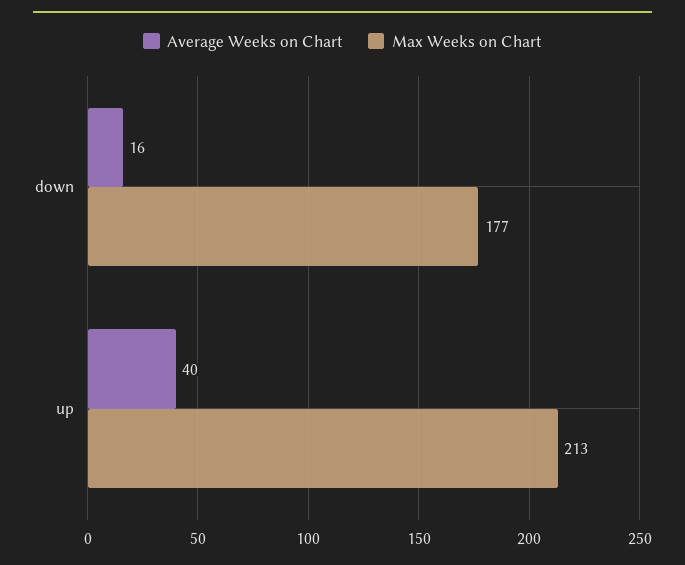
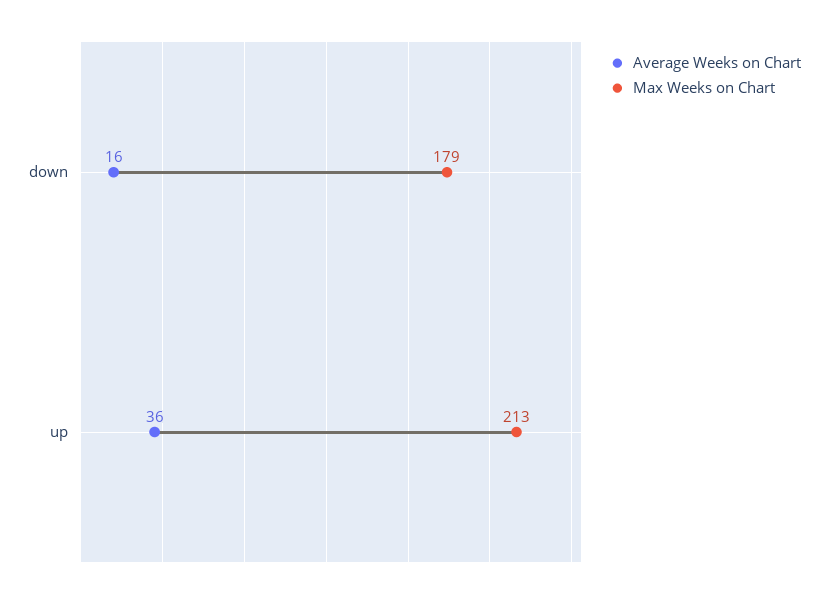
Max Weeks on Chart, down: 177 -> 179
Average Weeks on Chart, up: 40 -> 36

